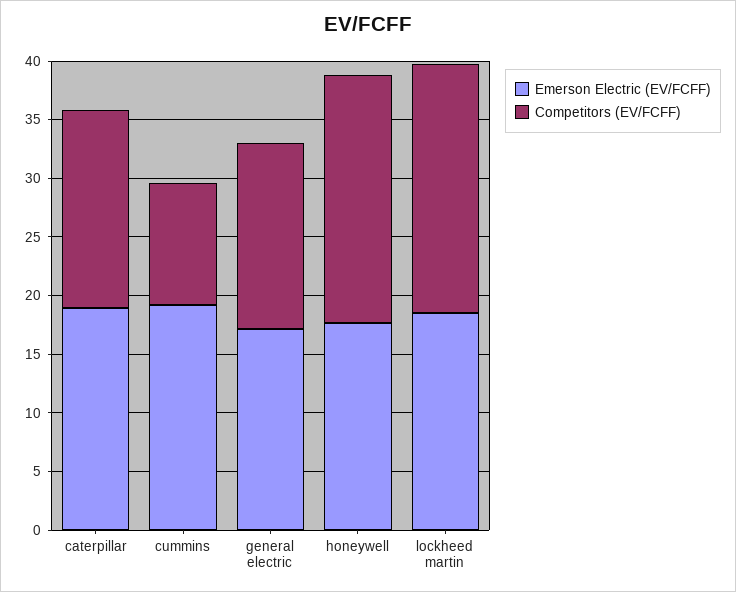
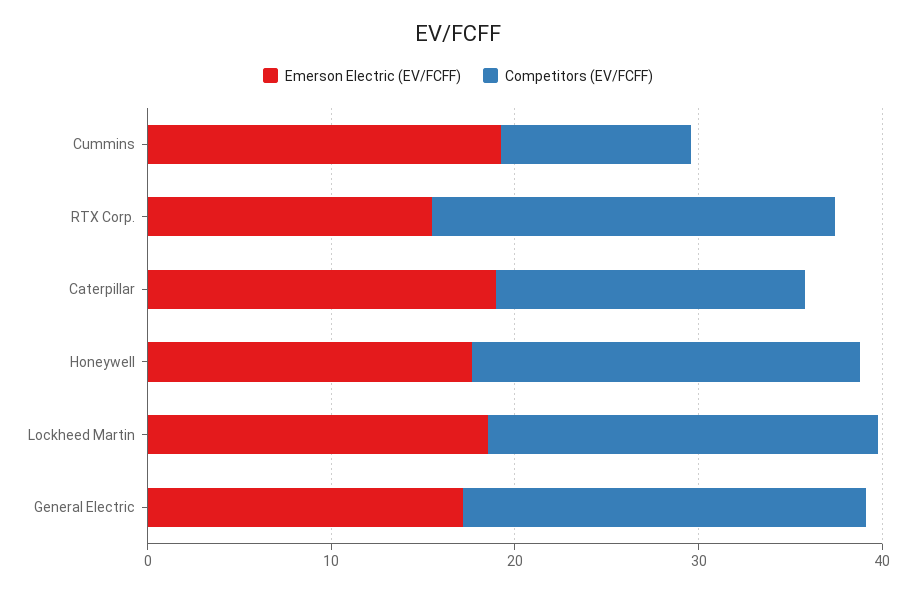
Competitors (EV/FCFF), general electric: 16 -> 22
Emerson Electric (EV/FCFF), RTX Corp.: none -> 16
Competitors (EV/FCFF), RTX Corp.: none -> 22

